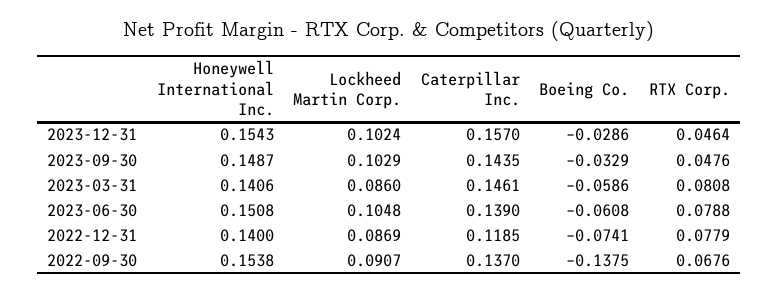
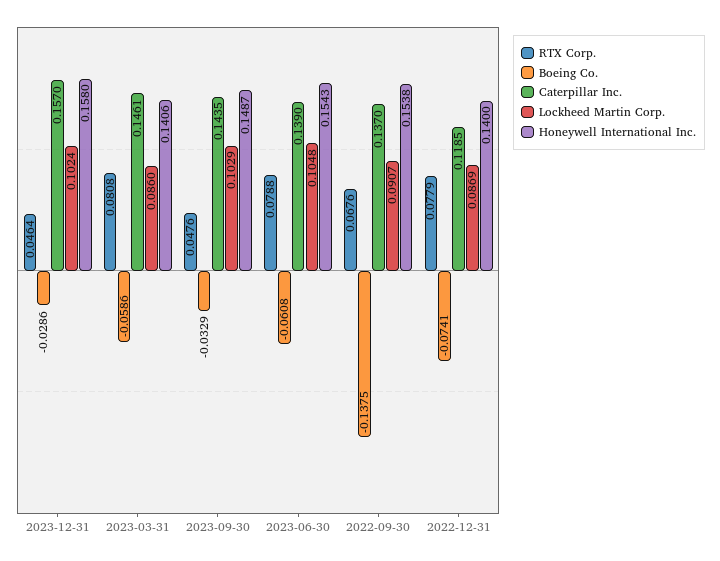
Honeywell International Inc., 2023-12-31: 0.1543 -> 0.158
Honeywell International Inc., 2023-06-30: 0.1508 -> 0.1543

